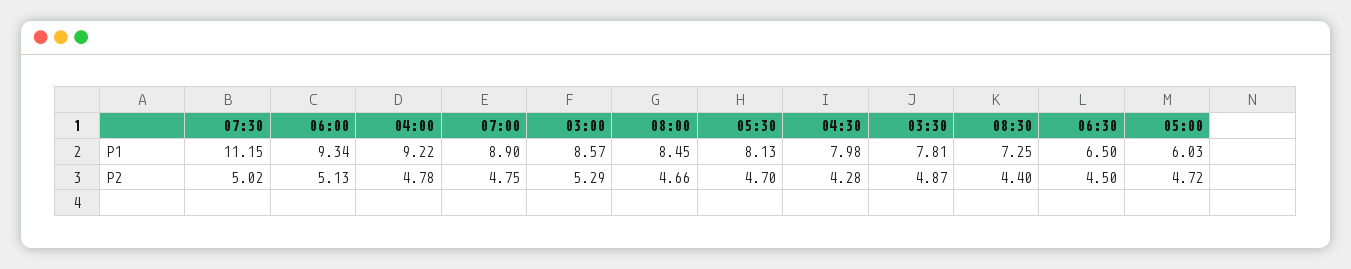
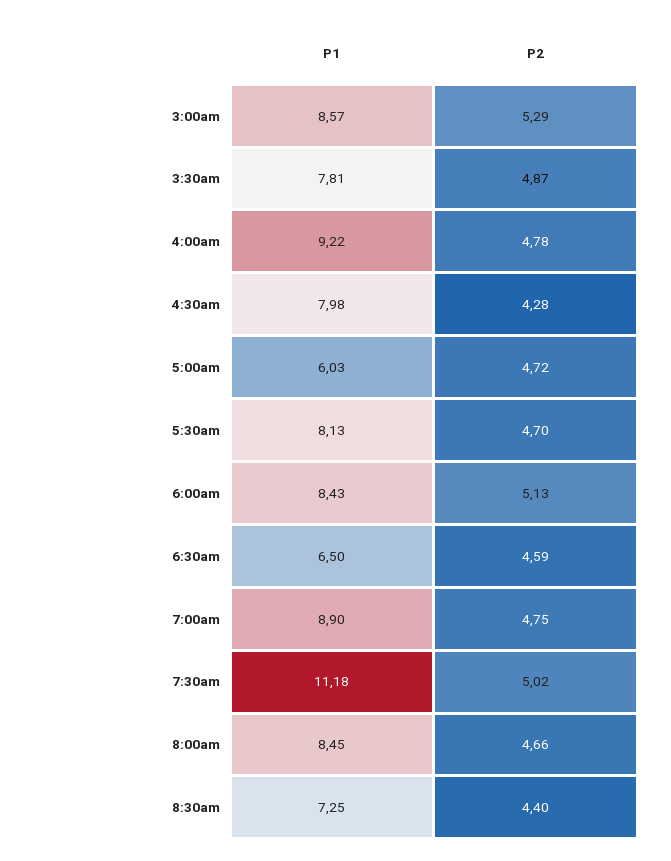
07:30, P1: 11.15 -> 11.18
06:00, P1: 9.34 -> 8.43
06:30, P2: 4.5 -> 4.59

